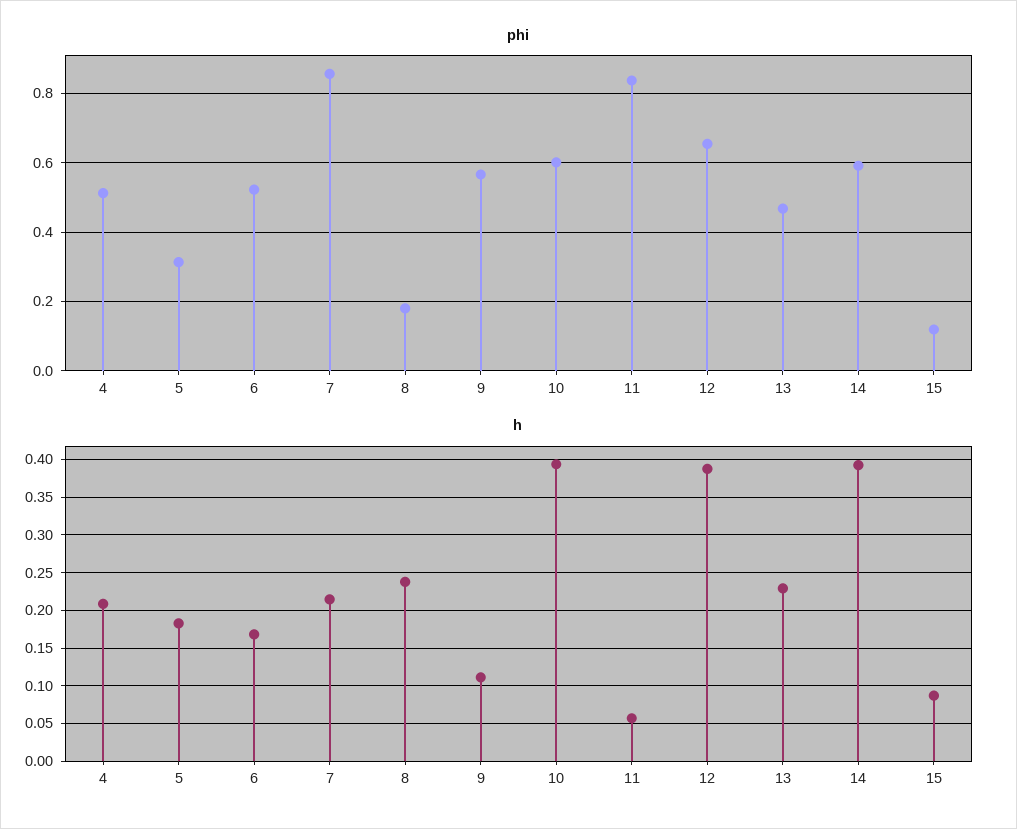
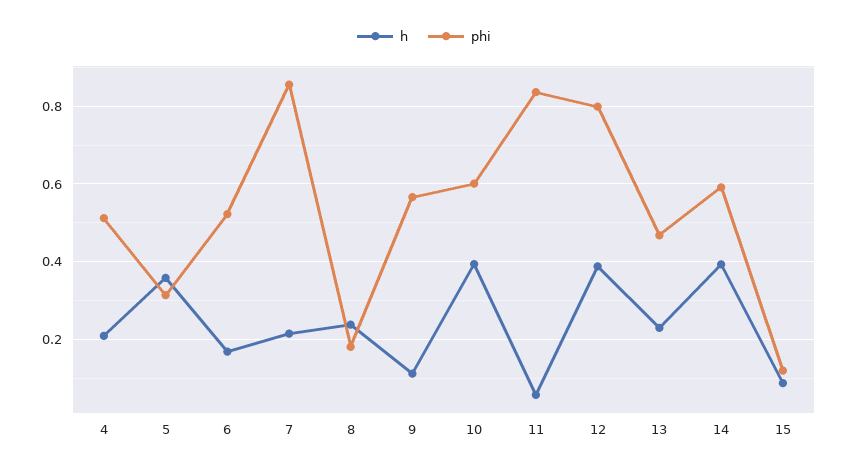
phi, 12: 0.66 -> 0.8
h, 5: 0.18 -> 0.36

